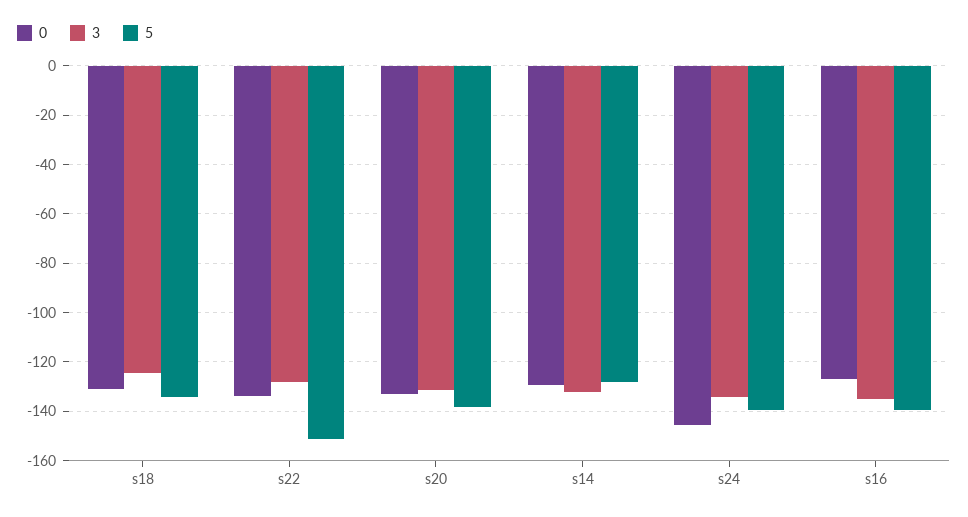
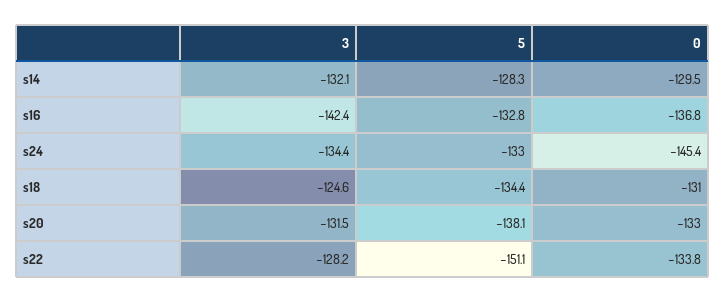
5, s24: -140 -> -133
0, s16: -127.5 -> -136.8
3, s16: -135 -> -142.4
5, s16: -140 -> -132.8

